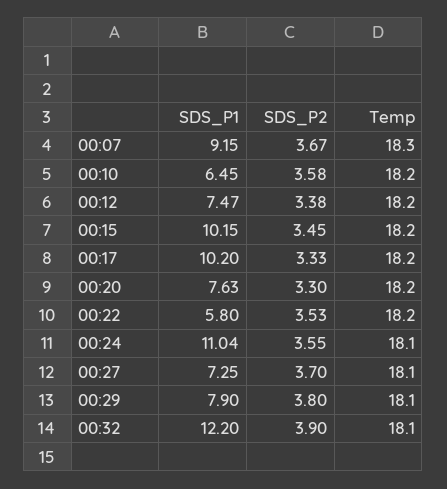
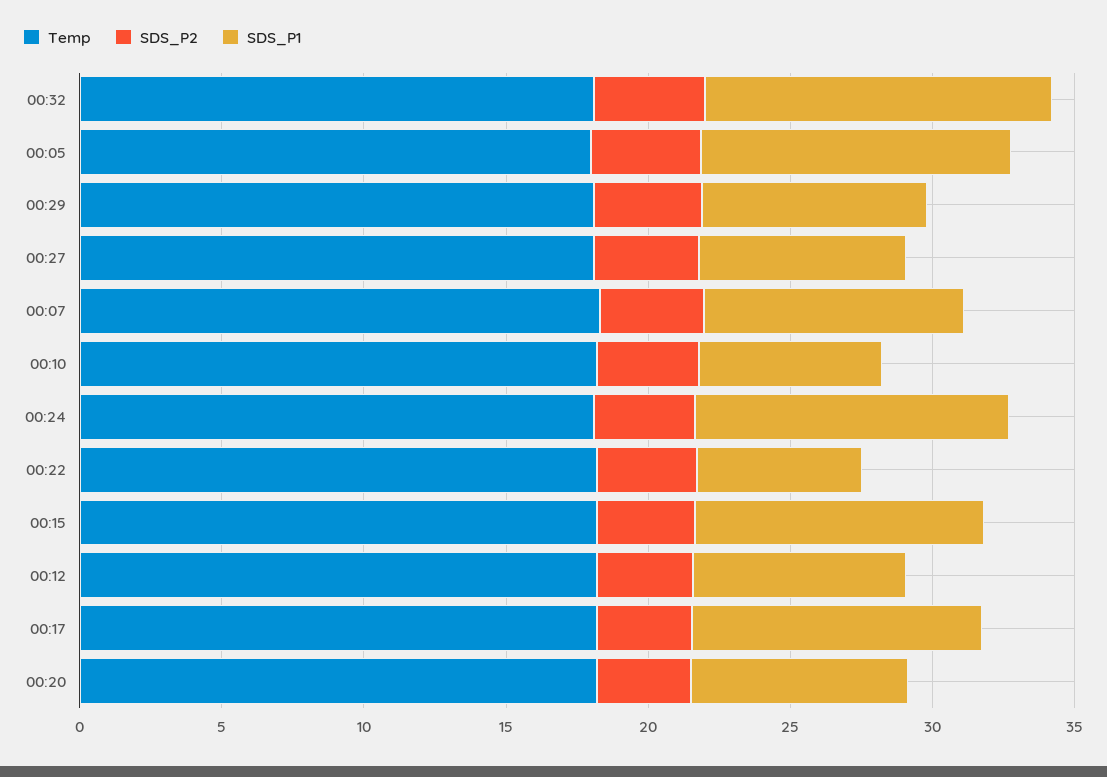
Temp, 00:05: none -> 18
SDS_P2, 00:05: none -> 4
SDS_P1, 00:05: none -> 11

